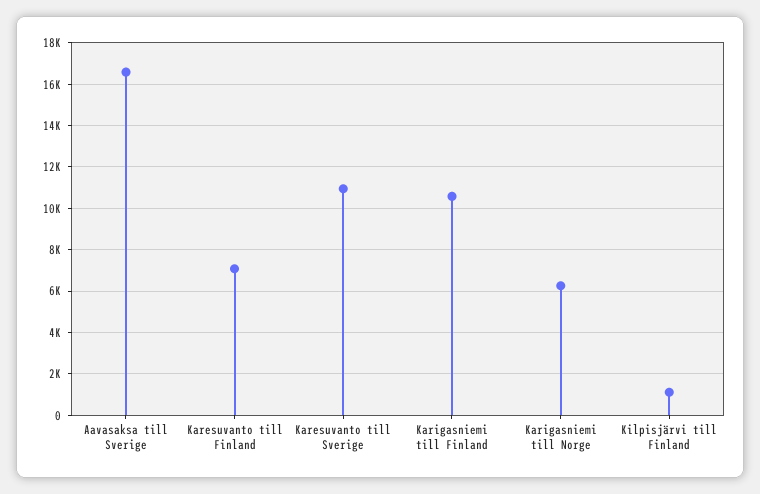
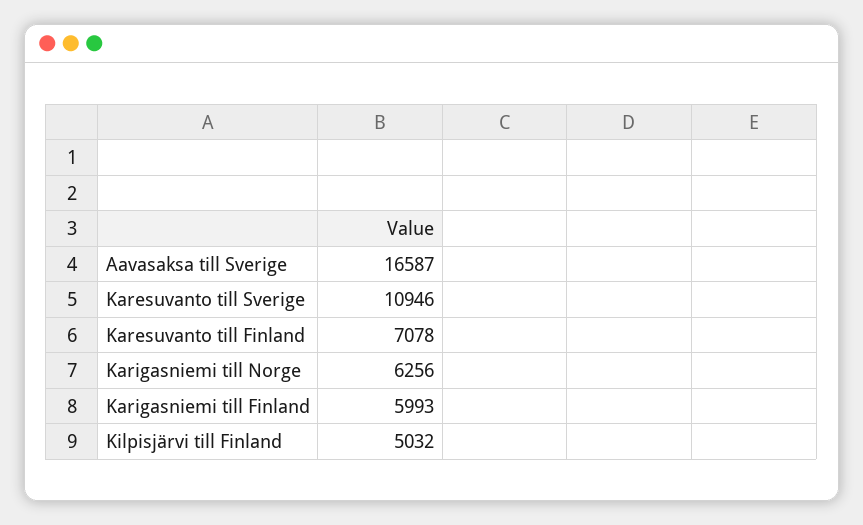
Karigasniemi till Finland: 10500 -> 5993
Kilpisjärvi till Finland: 1000 -> 5032

